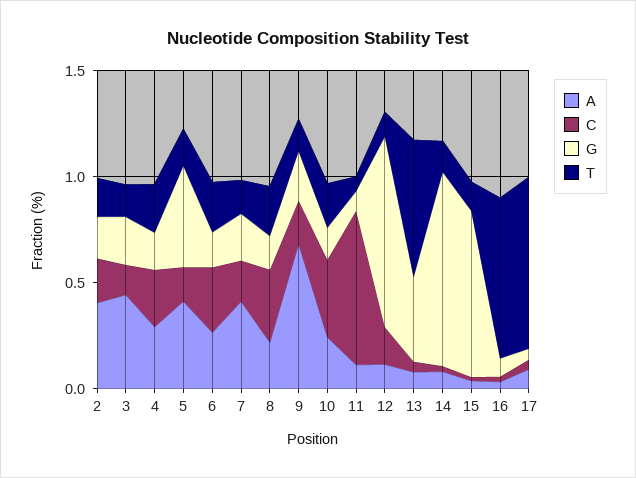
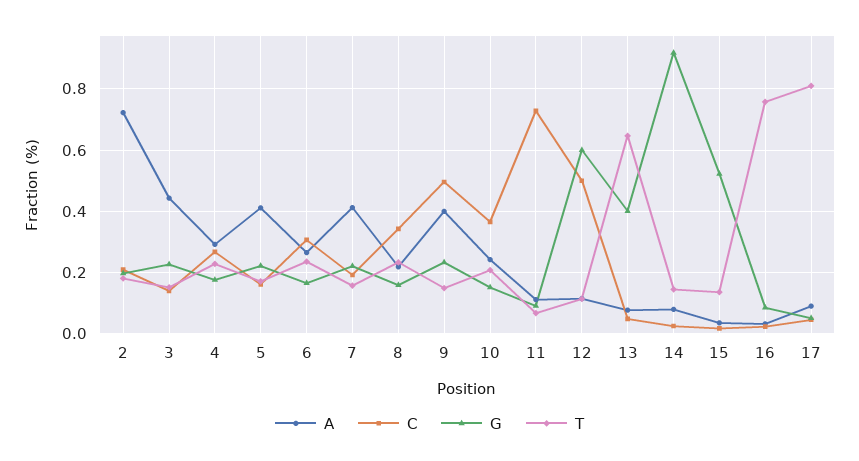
A, 2: 0.4 -> 0.72
G, 5: 0.5 -> 0.22
A, 9: 0.7 -> 0.4
C, 9: 0.2 -> 0.5
C, 12: 0.2 -> 0.5
G, 12: 0.9 -> 0.6
G, 15: 0.8 -> 0.52

